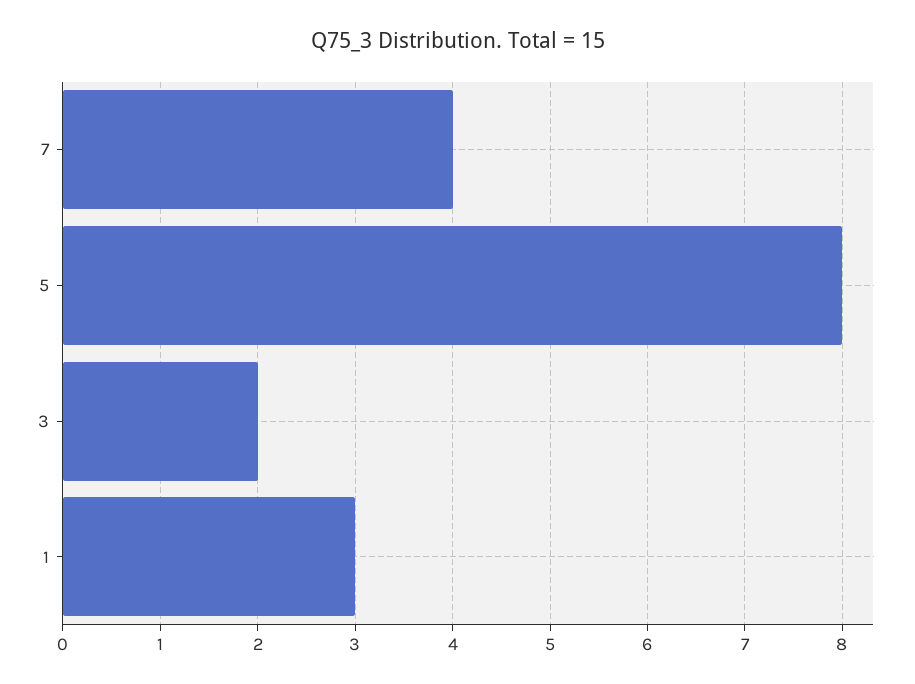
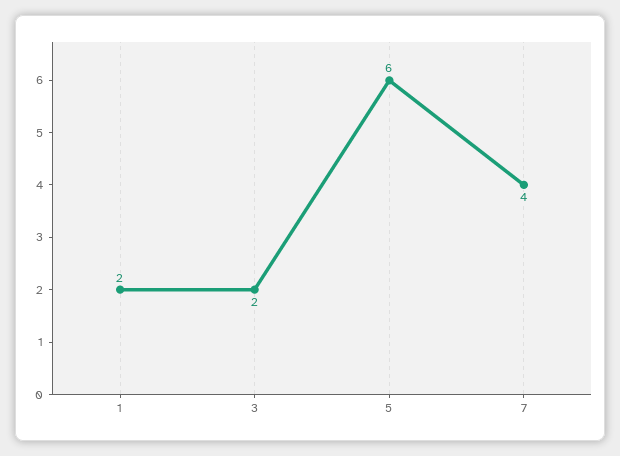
5: 8 -> 6
1: 3 -> 2

